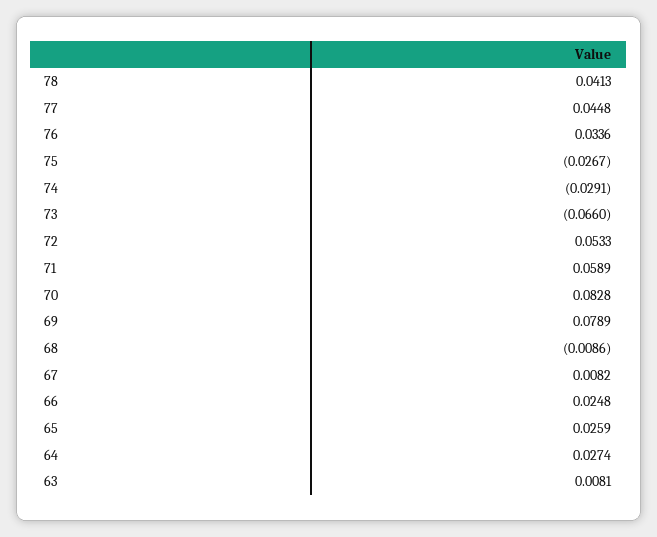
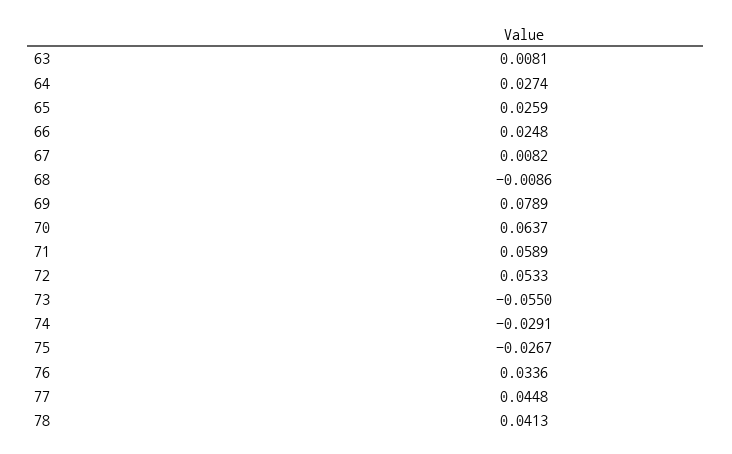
73: -0.066 -> -0.055
70: 0.0828 -> 0.0637

